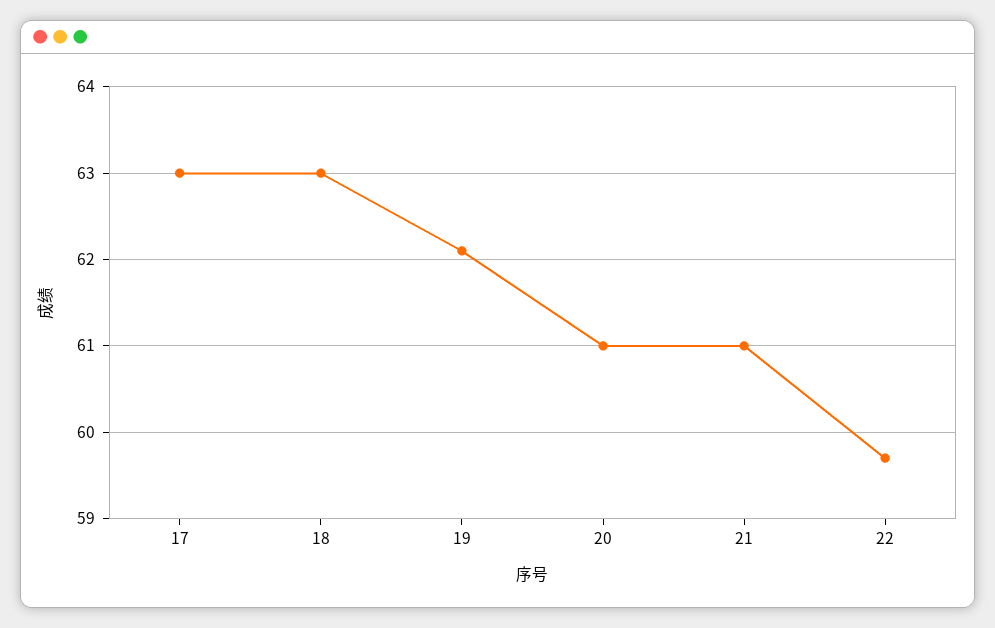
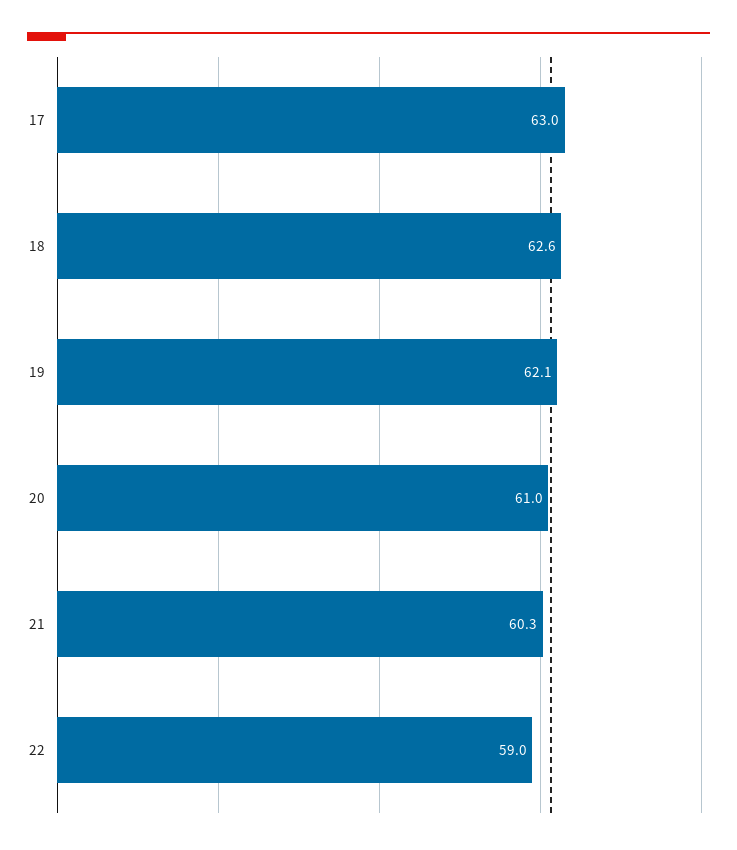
18: 63 -> 62.6
21: 61 -> 60.3
22: 59.7 -> 59

